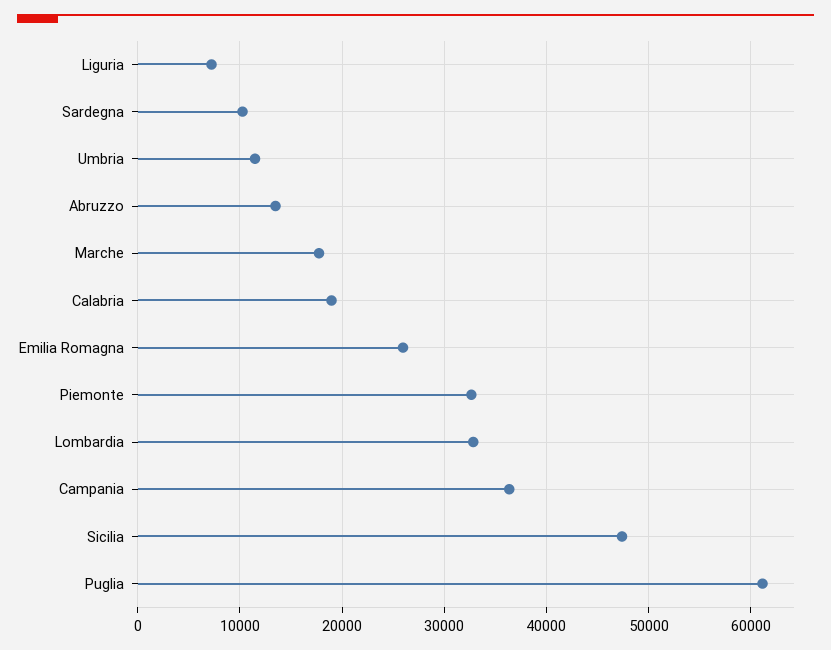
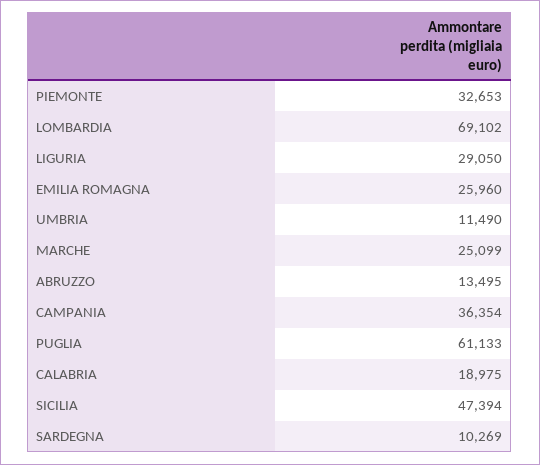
Liguria: 7000 -> 29050
Marche: 18000 -> 25099
Lombardia: 33000 -> 69102

